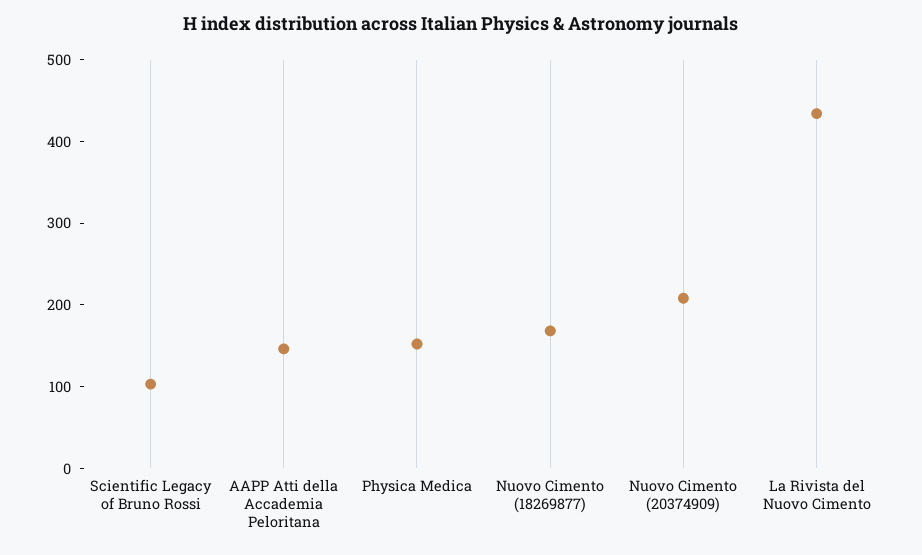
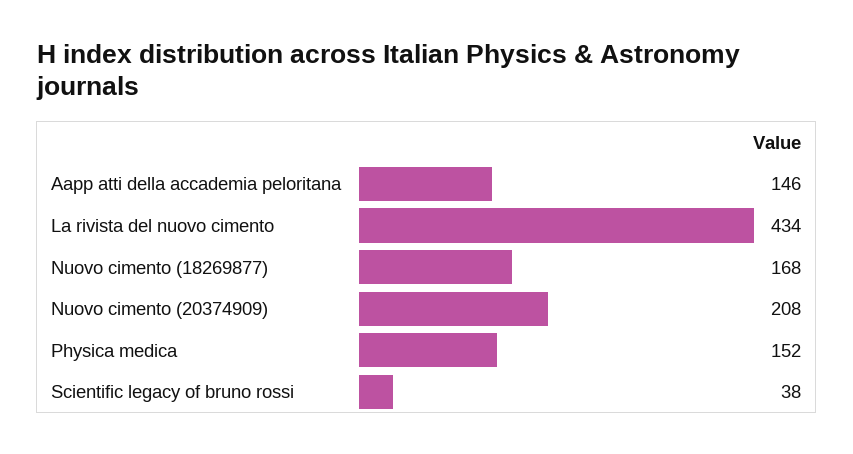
Scientific Legacy of Bruno Rossi: 100 -> 38

